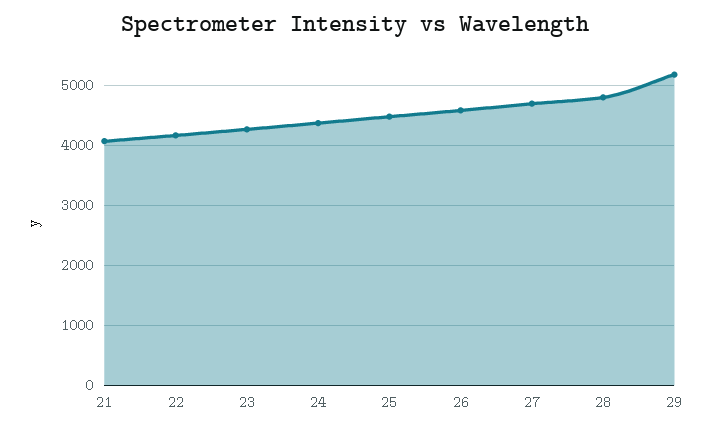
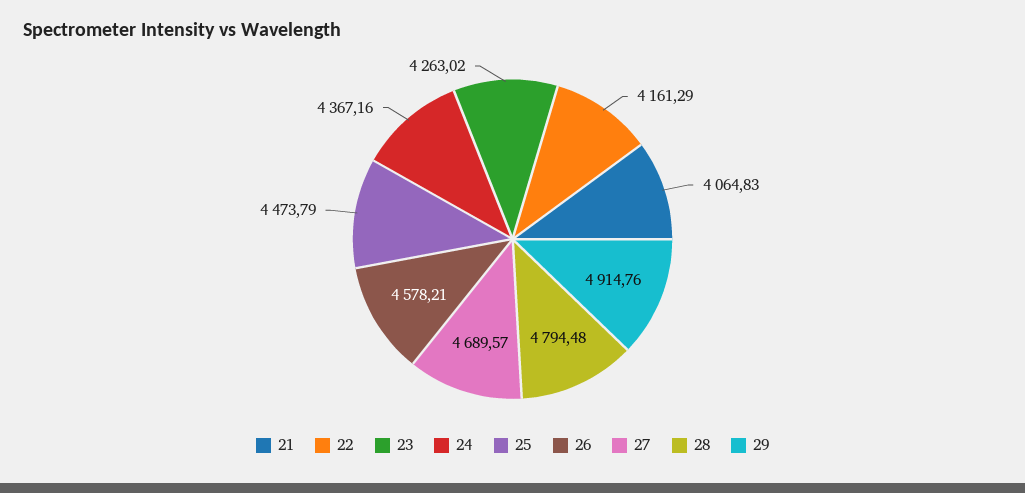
29: 5200 -> 4914.76

